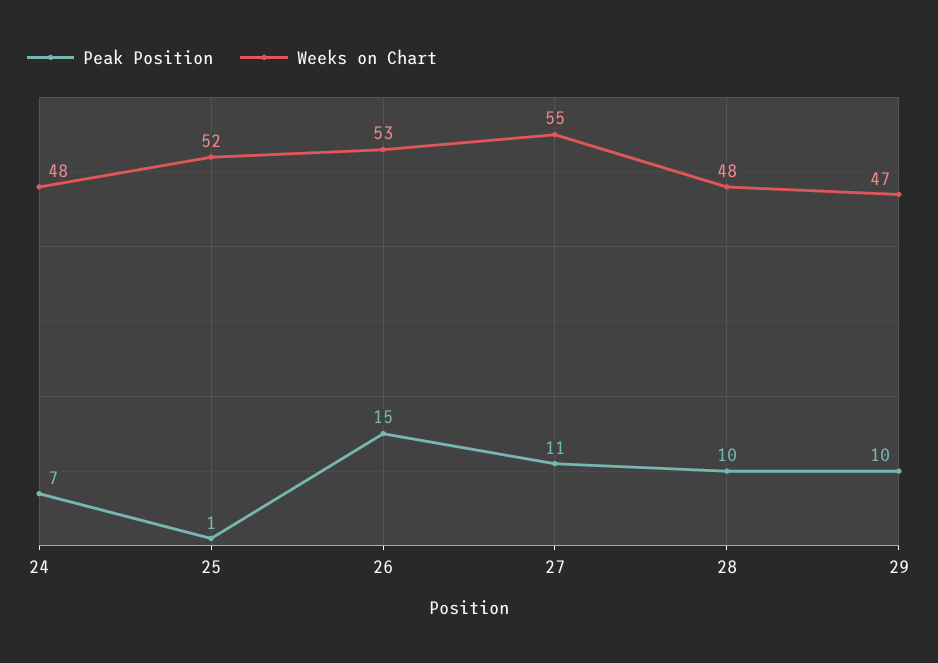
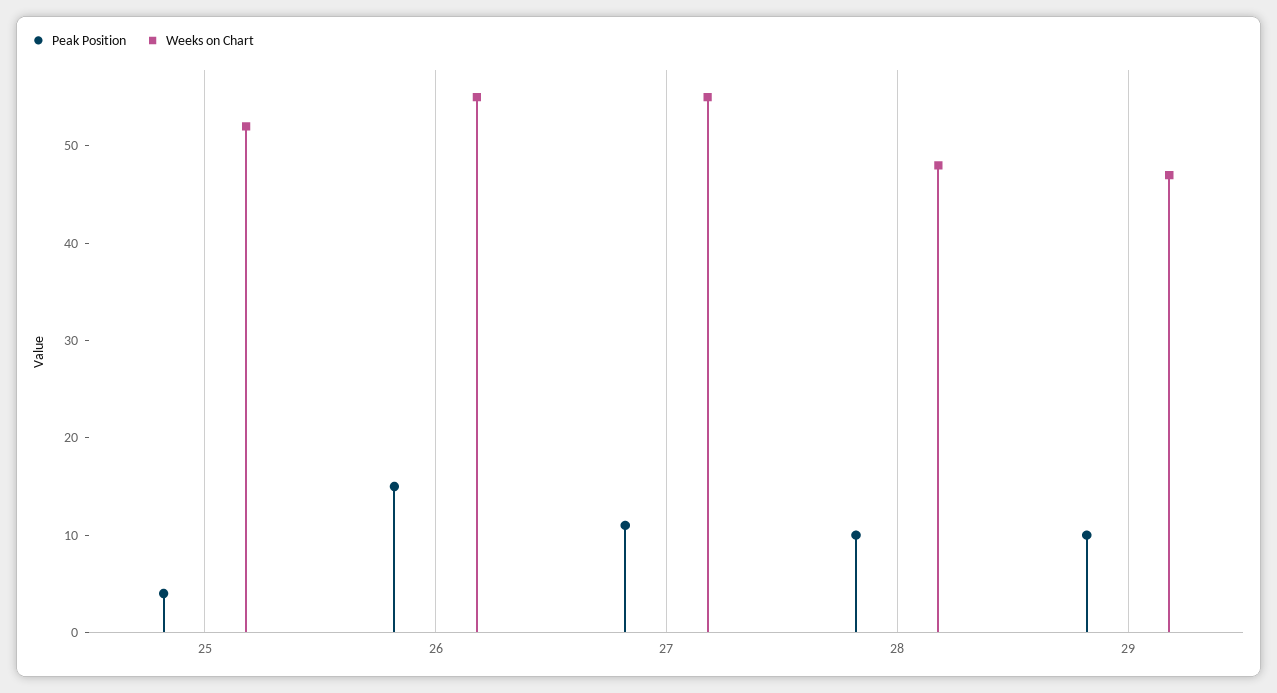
Peak Position, 24: 7 -> none
Weeks on Chart, 24: 48 -> none
Peak Position, 25: 1 -> 4
Weeks on Chart, 26: 53 -> 55

